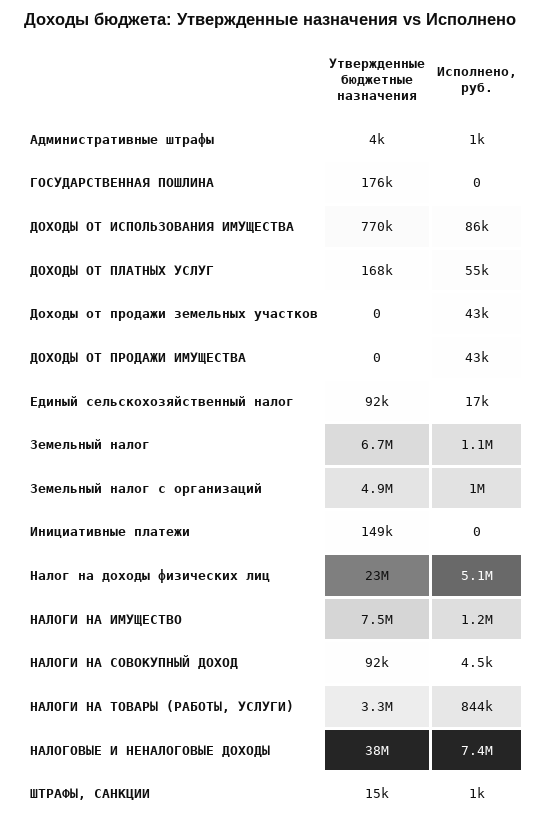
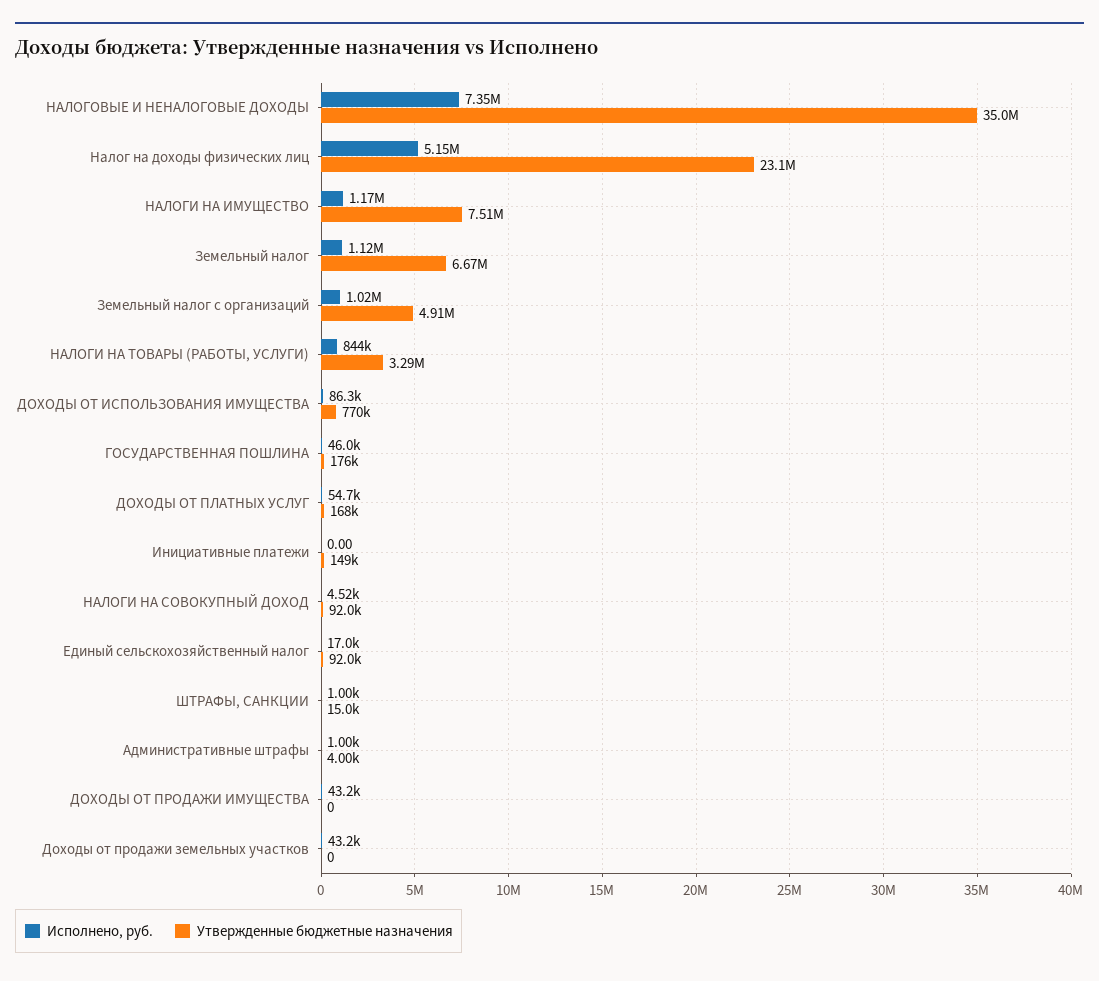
Исполнено, руб., ГОСУДАРСТВЕННАЯ ПОШЛИНА: 0 -> 46000
Утвержденные бюджетные назначения, НАЛОГОВЫЕ И НЕНАЛОГОВЫЕ ДОХОДЫ: 38000000 -> 35000000

